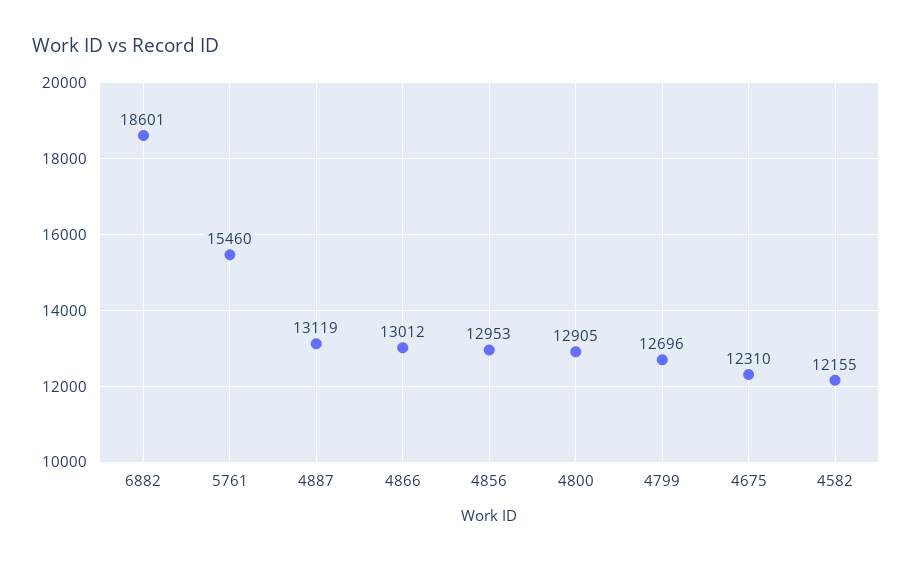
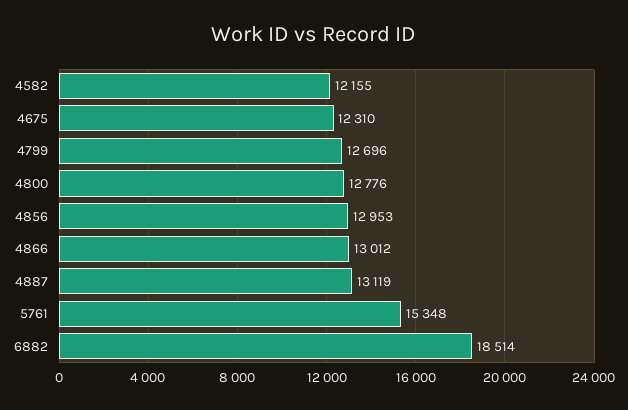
6882: 18601 -> 18514
5761: 15460 -> 15348
4800: 12905 -> 12776

